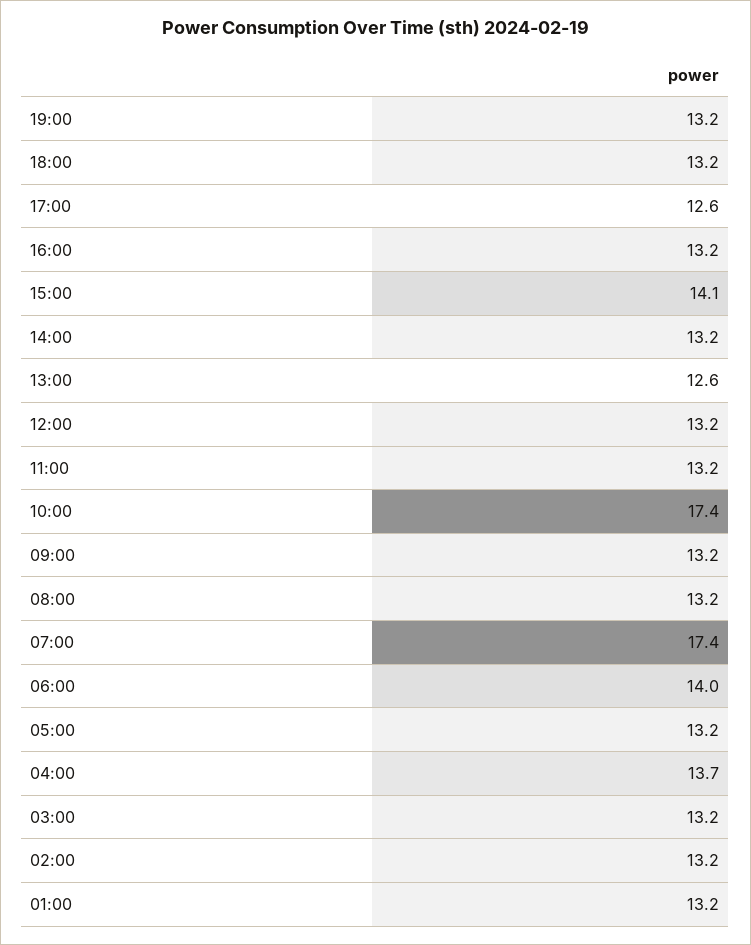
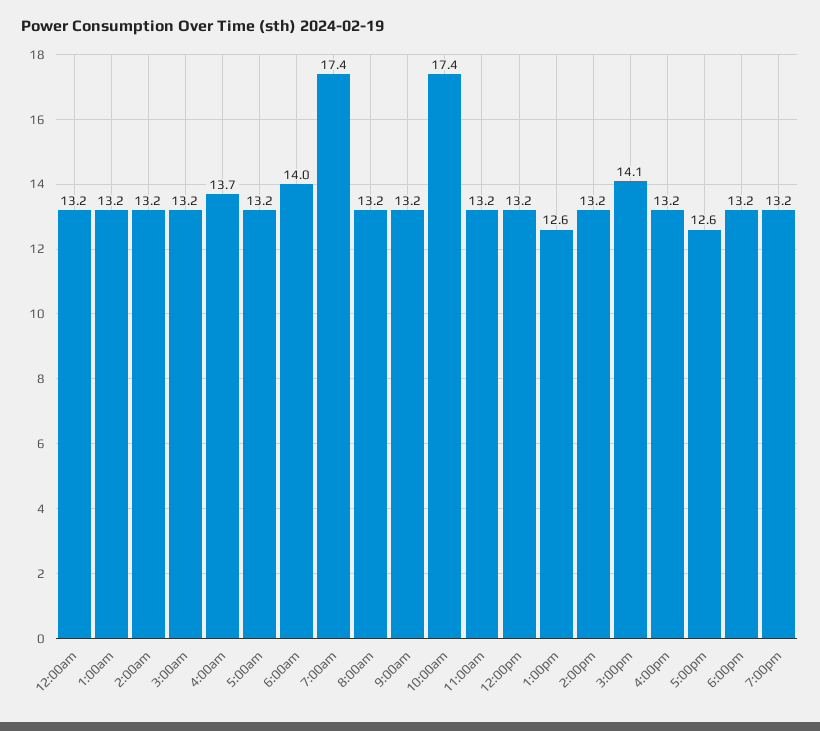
12:00am: none -> 13.2

